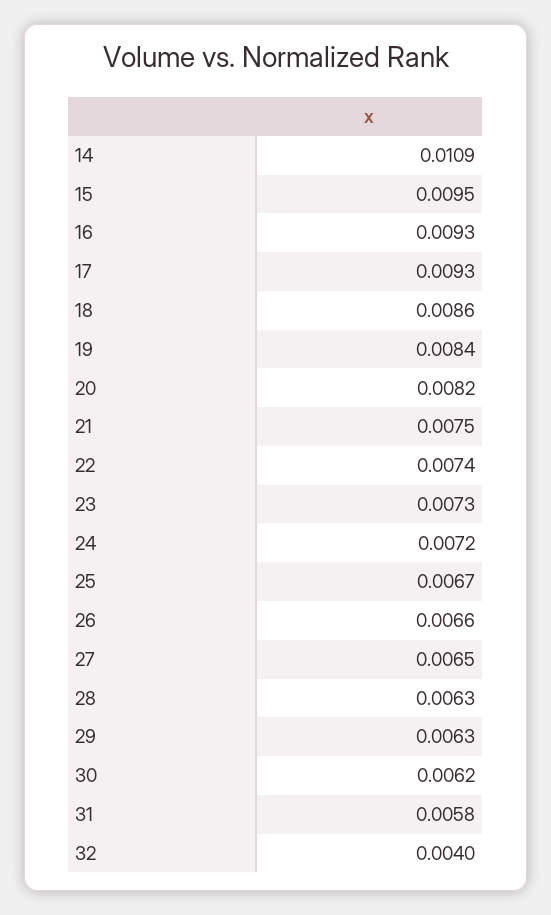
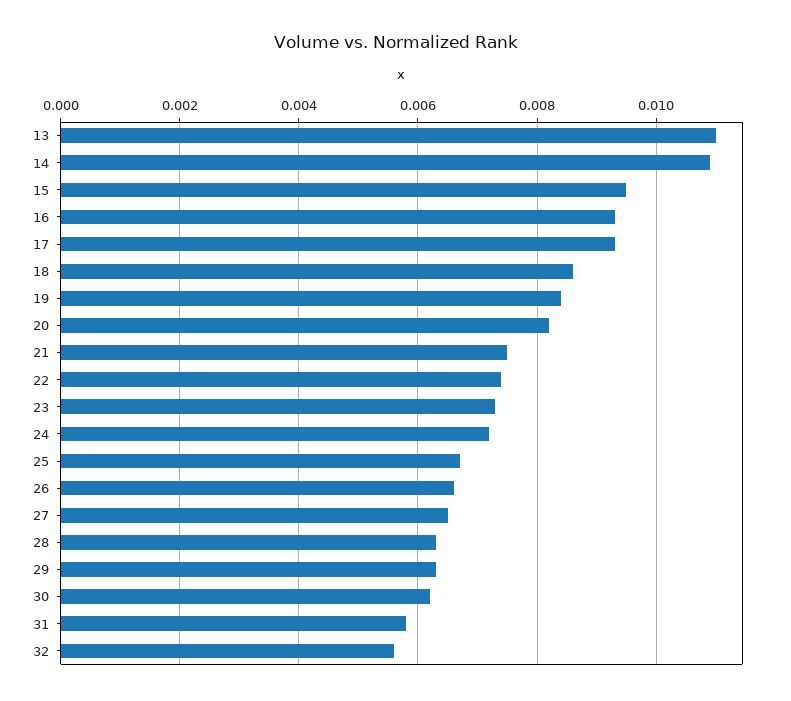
32: 0.004 -> 0.0055
13: none -> 0.011

